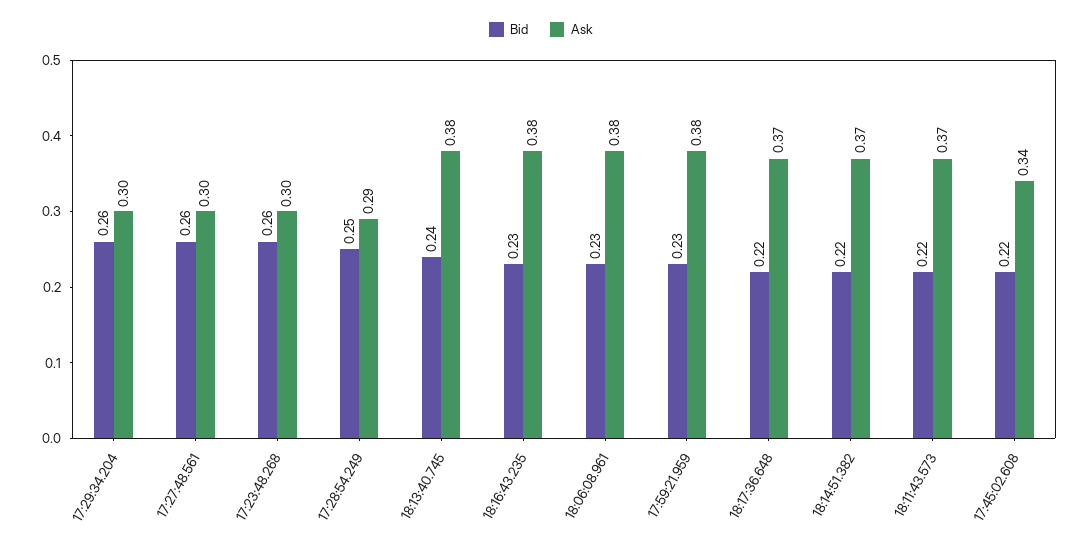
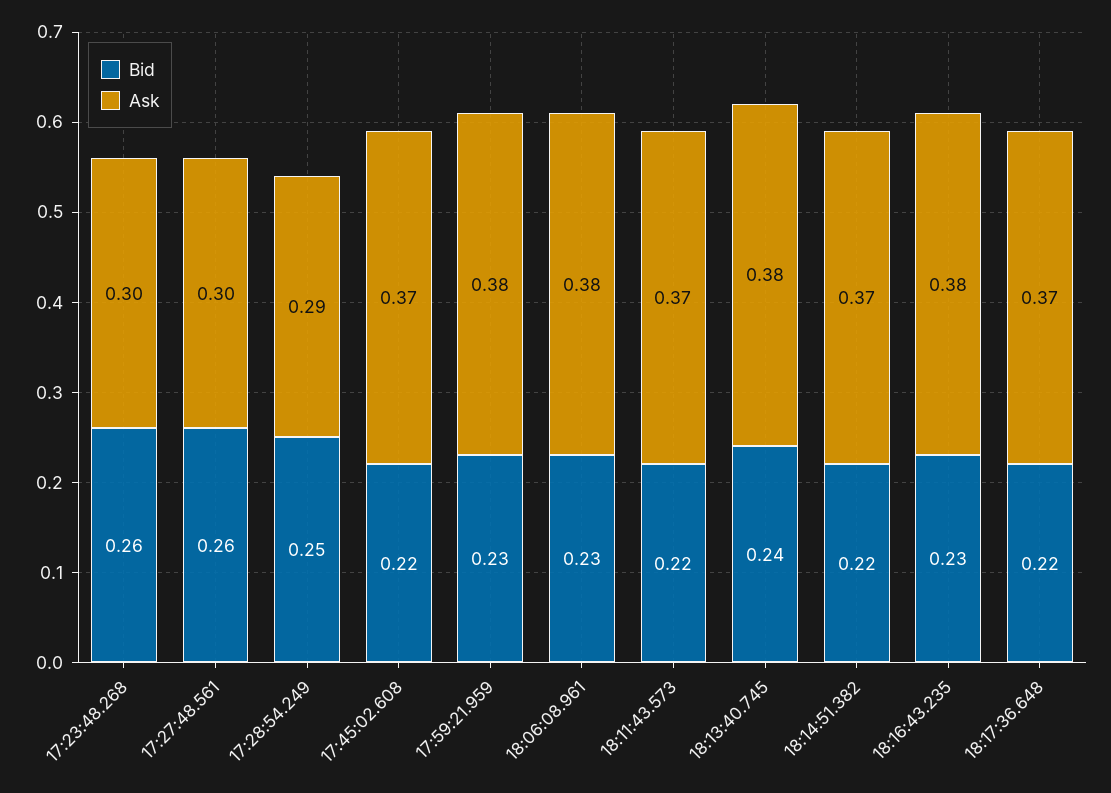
Bid, 17:29:34.204: 0.26 -> none
Ask, 17:29:34.204: 0.3 -> none
Ask, 17:45:02.608: 0.34 -> 0.37

